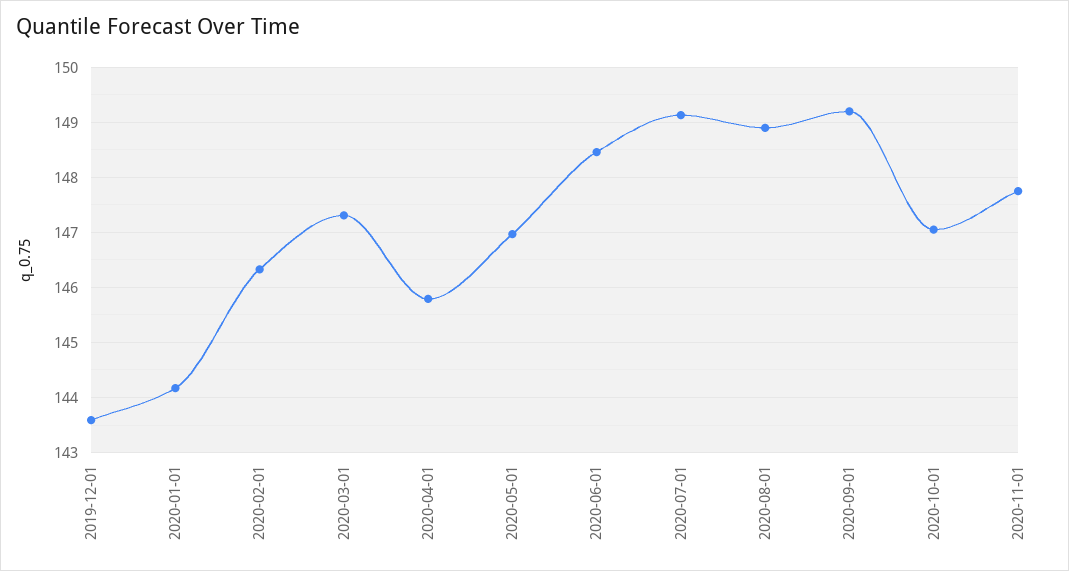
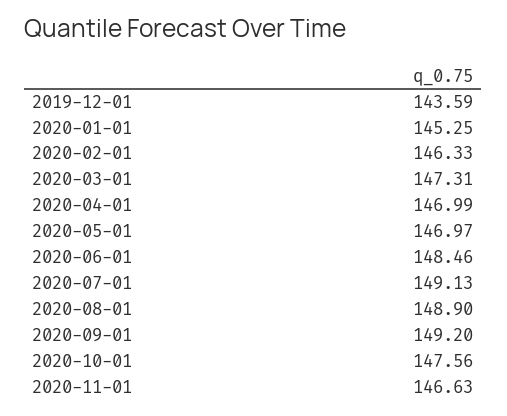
2020-01-01: 144.2 -> 145.25
2020-04-01: 145.8 -> 146.99
2020-10-01: 147 -> 147.56
2020-11-01: 147.8 -> 146.63

